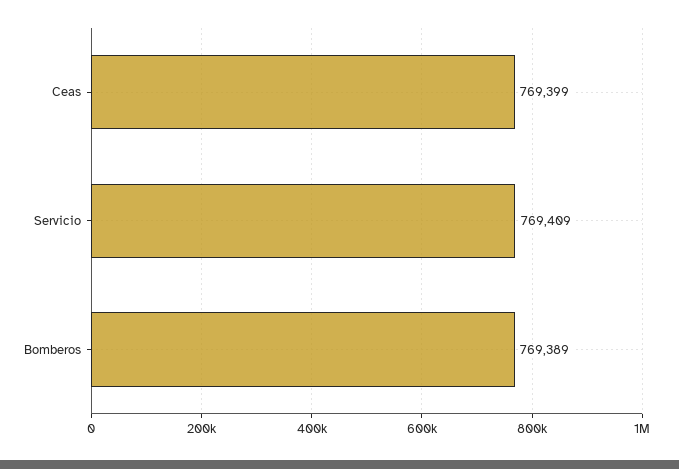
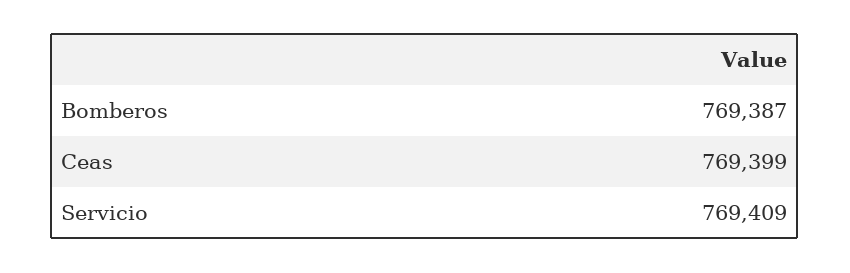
Bomberos: 769389 -> 769387

